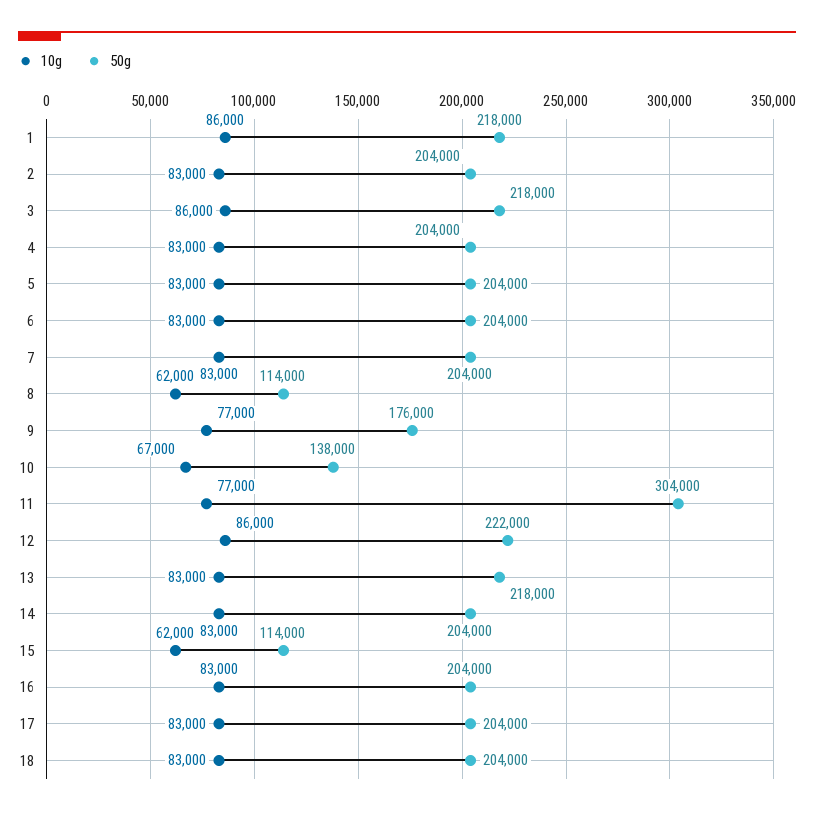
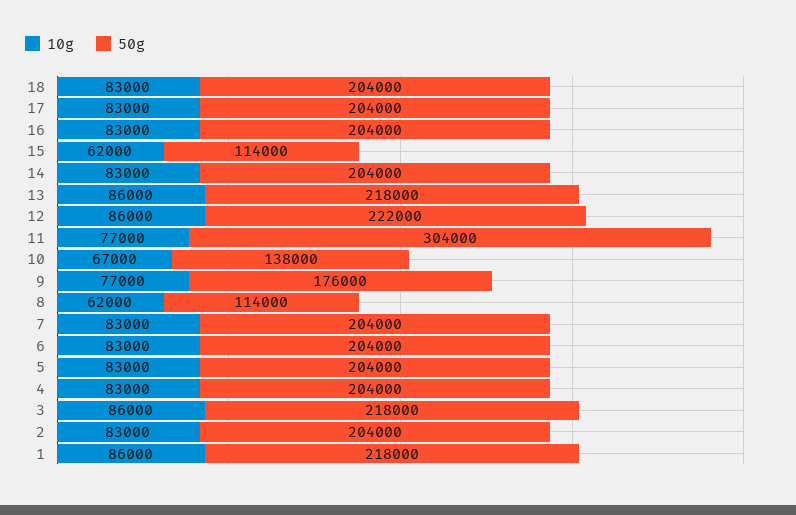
10g, 13: 83000 -> 86000

